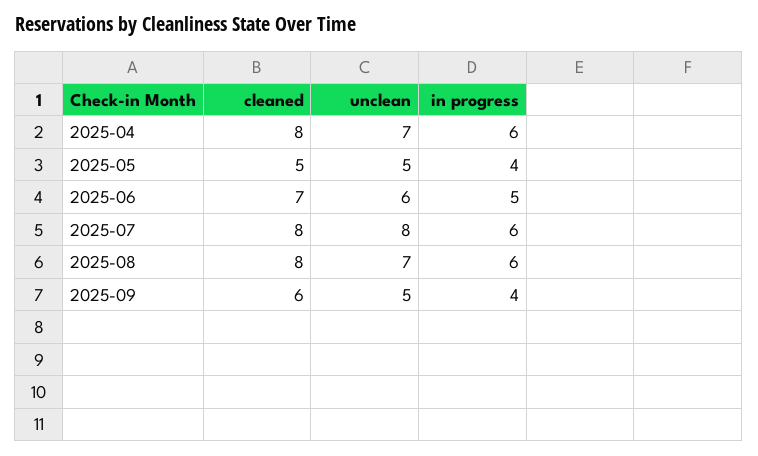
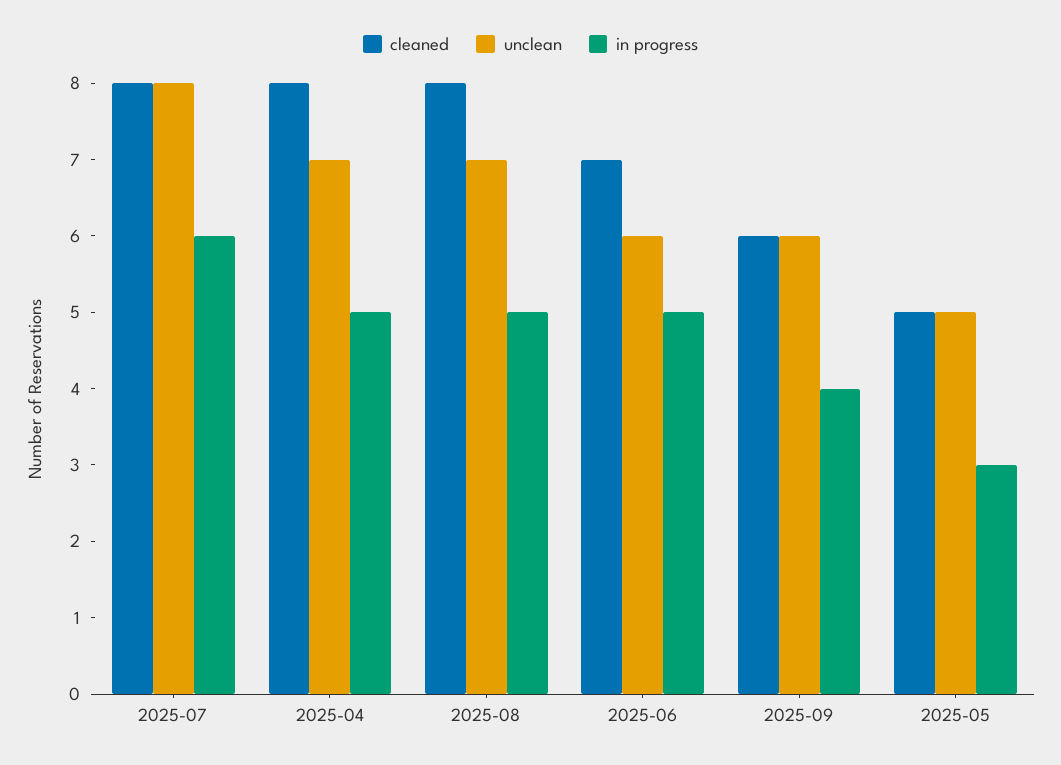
in progress, 2025-04: 6 -> 5
in progress, 2025-05: 4 -> 3
in progress, 2025-08: 6 -> 5
unclean, 2025-09: 5 -> 6

